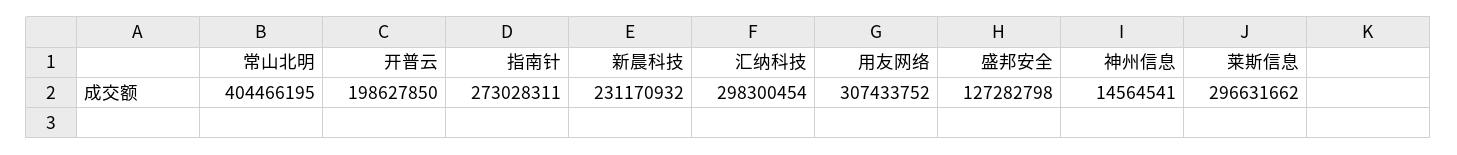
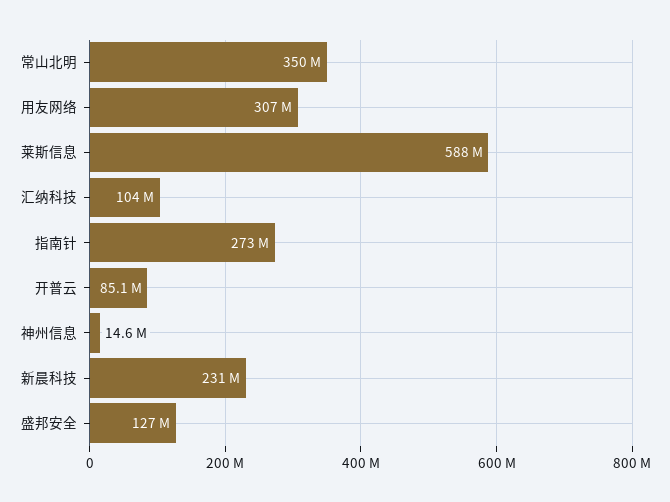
常山北明: 404466195 -> 350000000
开普云: 198627850 -> 85100000
汇纳科技: 298300454 -> 104000000
莱斯信息: 296631662 -> 588000000

